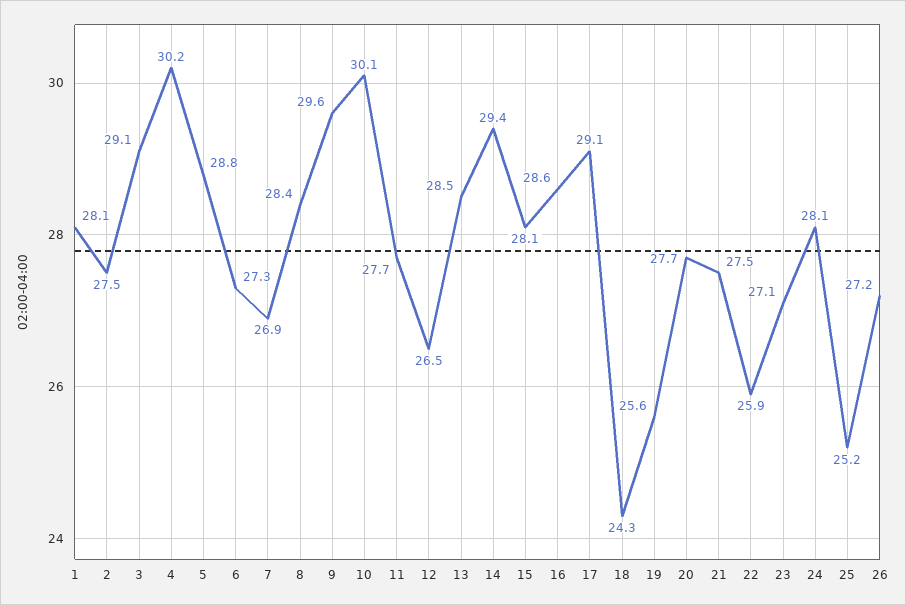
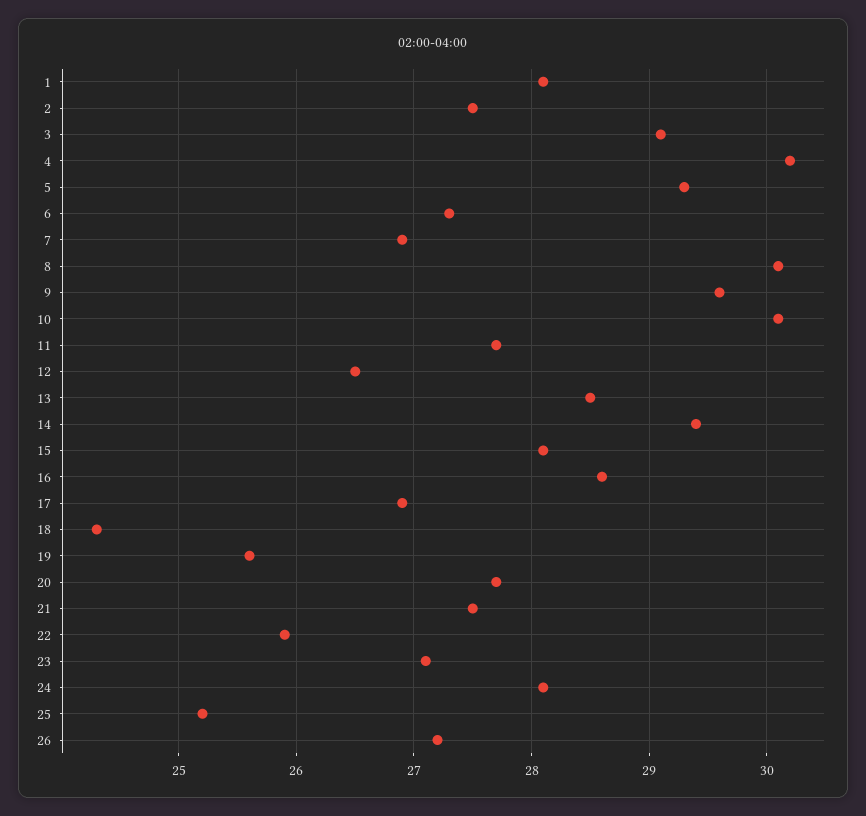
5: 28.8 -> 29.3
8: 28.4 -> 30.1
17: 29.1 -> 26.9

